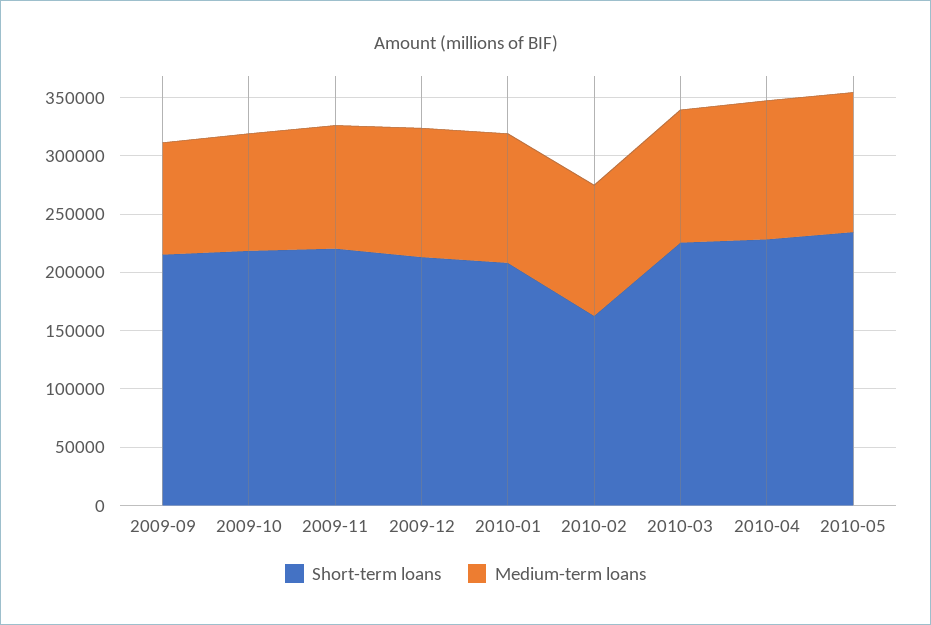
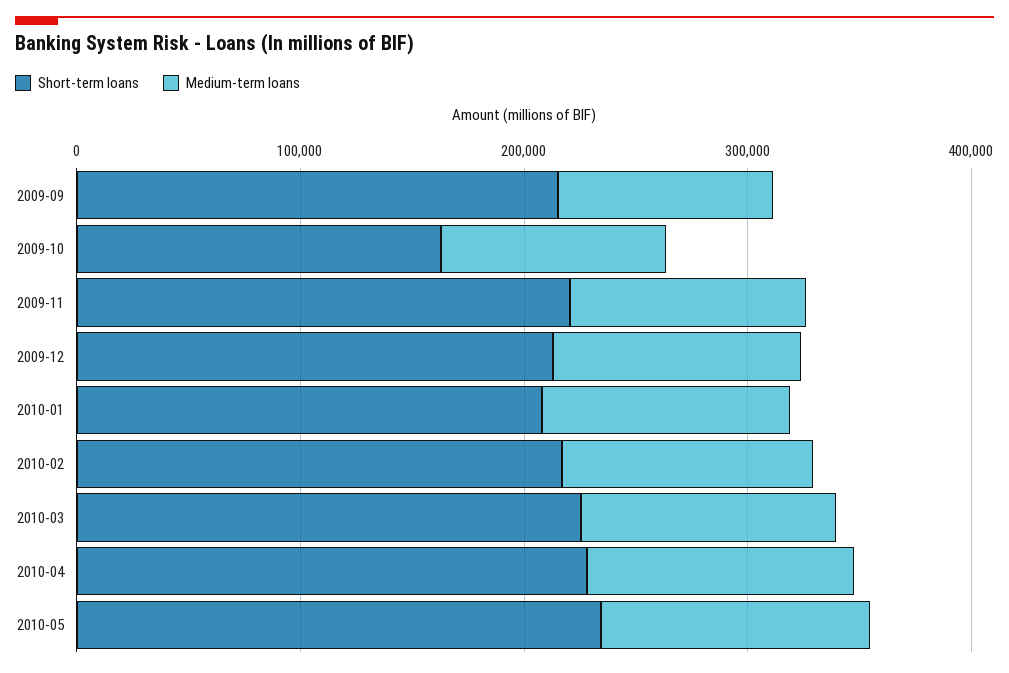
Short-term loans, 2009-10: 220000 -> 160000
Short-term loans, 2010-02: 160000 -> 220000

